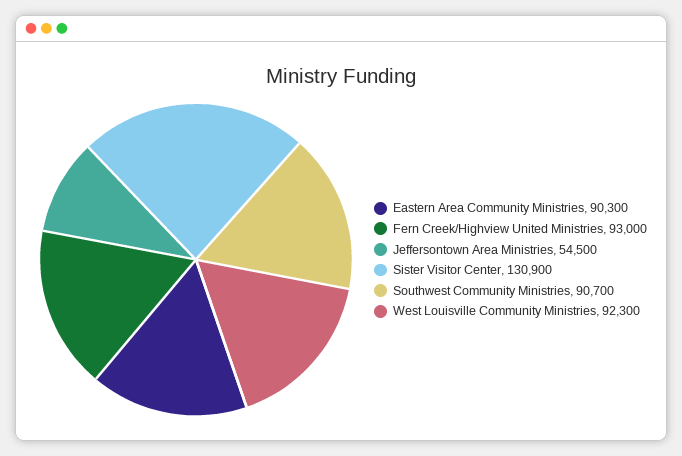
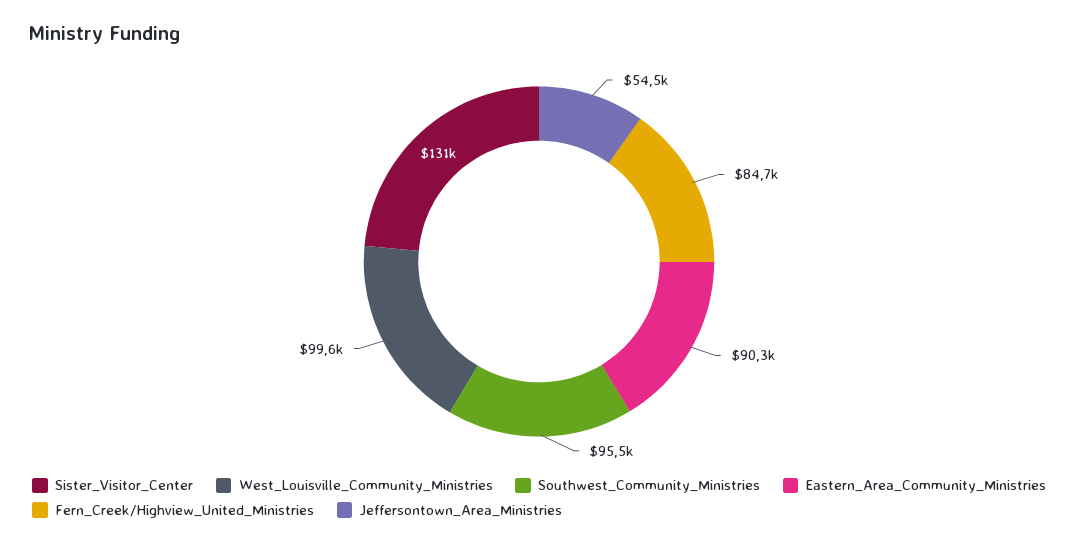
Fern Creek/Highview United Ministries: 93000 -> 84700
Southwest Community Ministries: 90700 -> 95500
West Louisville Community Ministries: 92300 -> 99600

